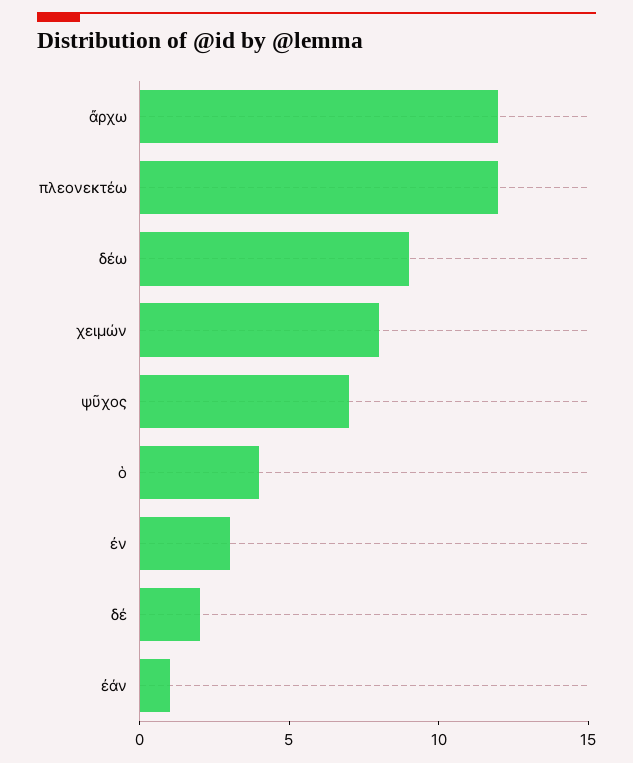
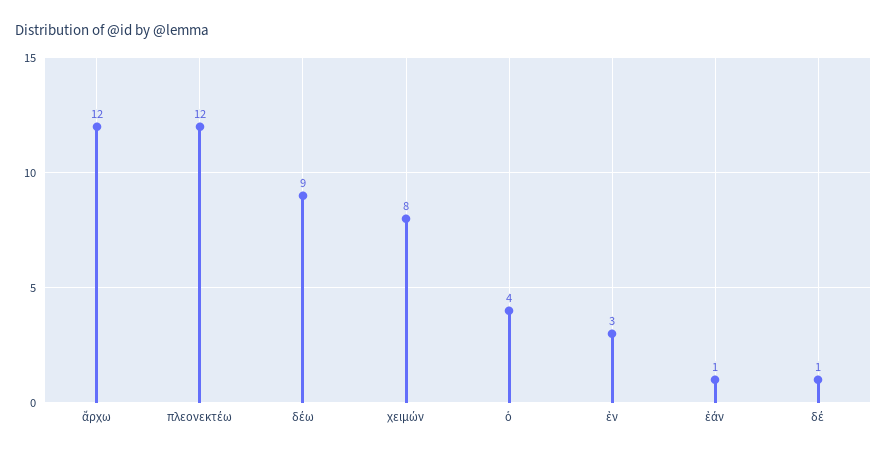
ψῦχος: 7 -> none
δέ: 2 -> 1

